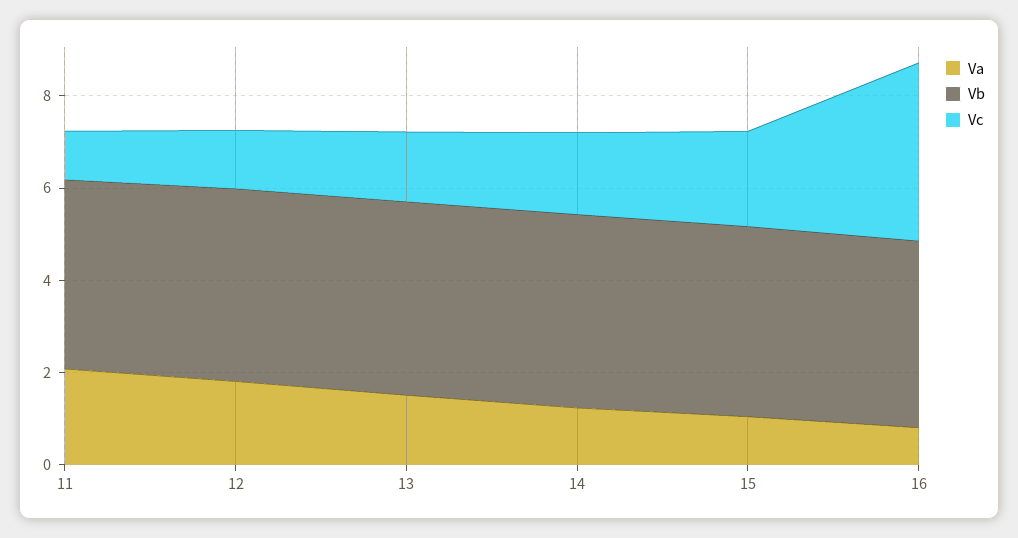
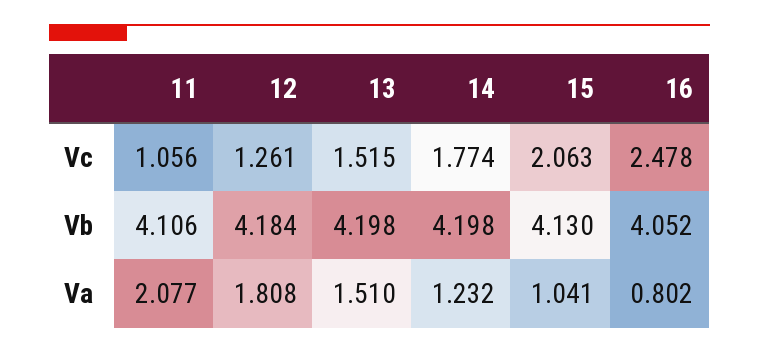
Vc, 16: 4 -> 2.478

